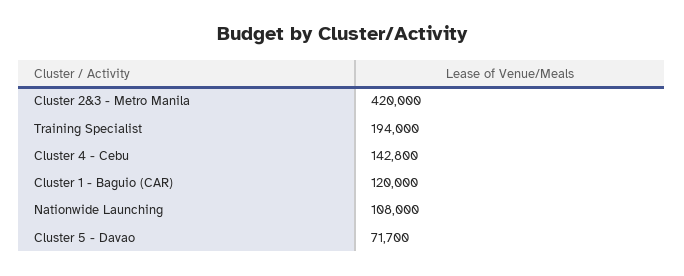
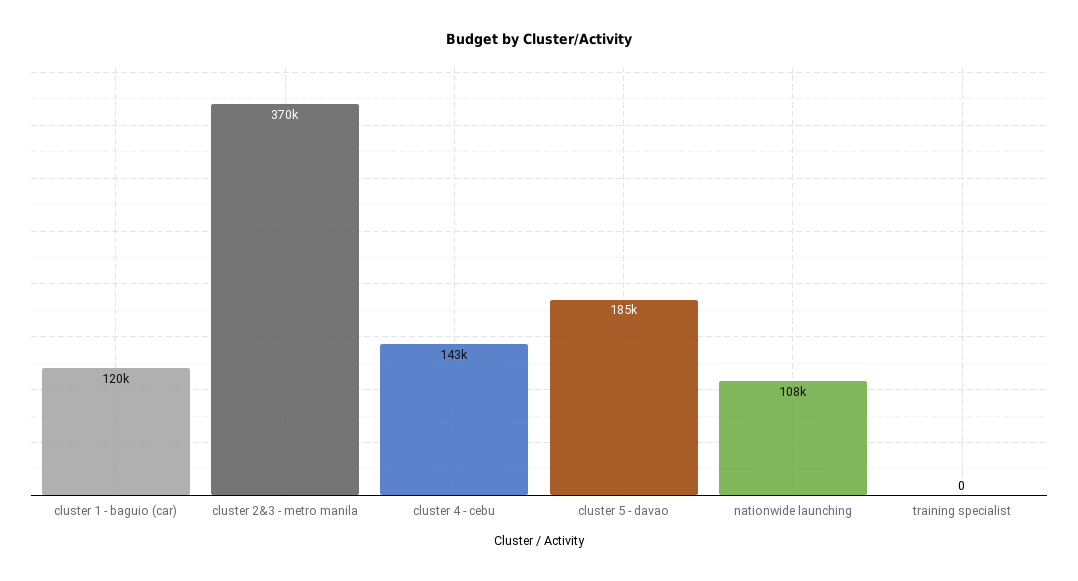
Cluster 2&3 - Metro Manila: 420000 -> 370000
Training Specialist: 194000 -> 0
Cluster 5 - Davao: 71700 -> 185000

